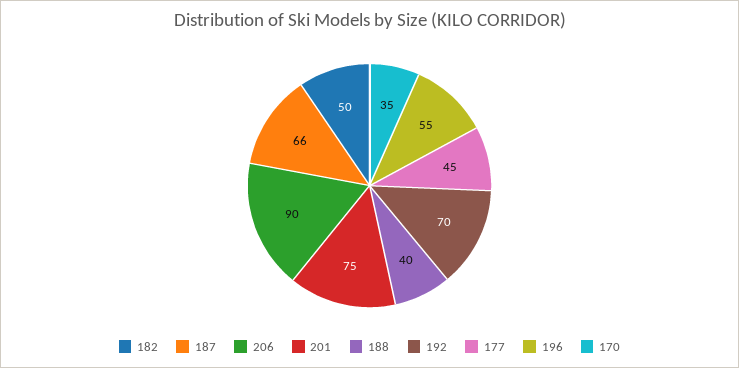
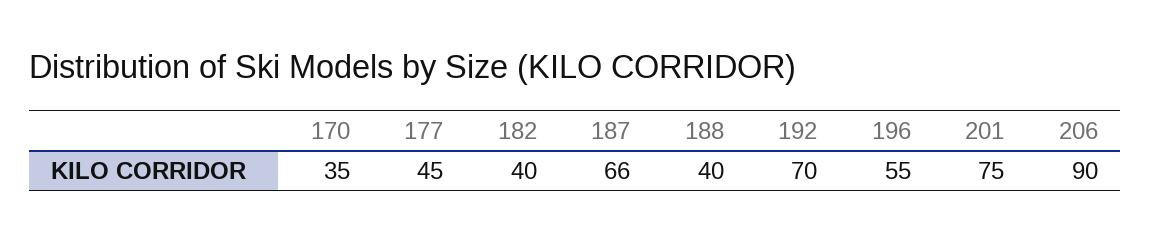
182: 50 -> 40

